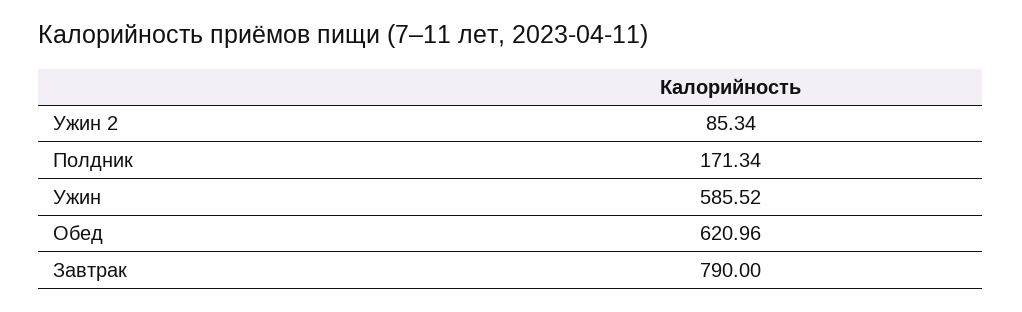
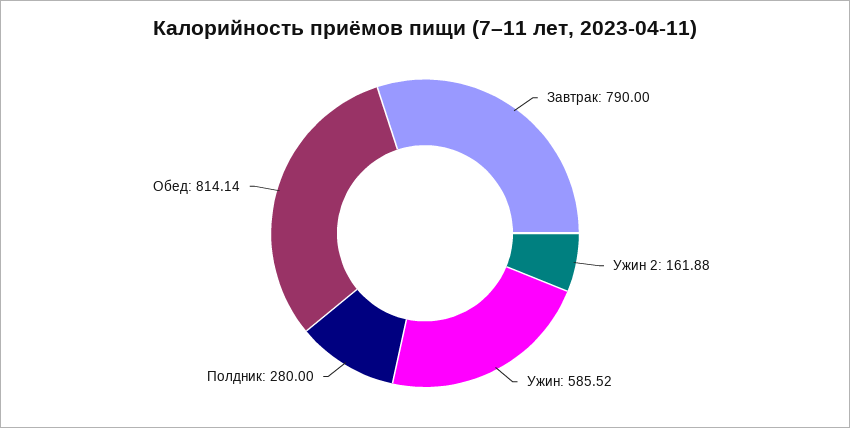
Ужин 2: 85.34 -> 161.88
Полдник: 171.34 -> 280
Обед: 620.96 -> 814.14

